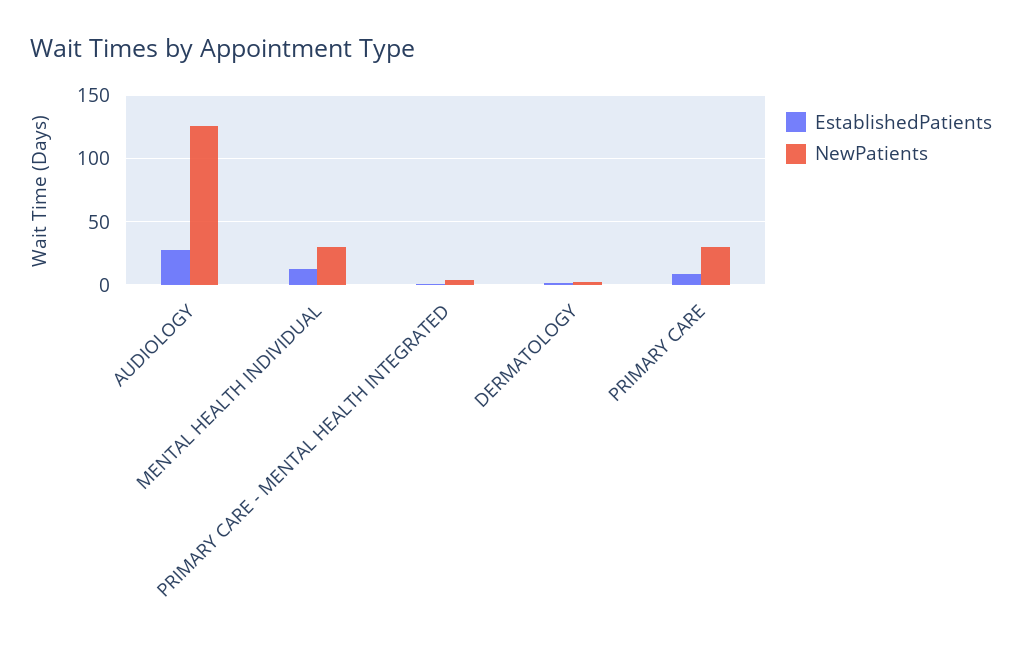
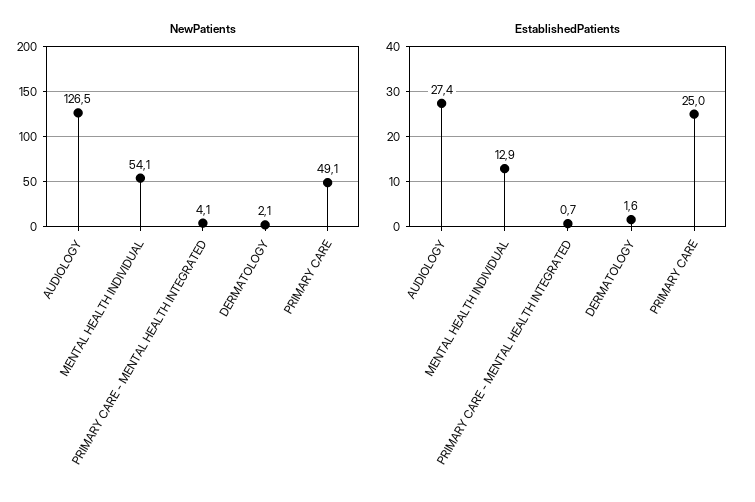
NewPatients, MENTAL HEALTH INDIVIDUAL: 30 -> 54.1
EstablishedPatients, PRIMARY CARE: 10 -> 25
NewPatients, PRIMARY CARE: 30 -> 49.1

